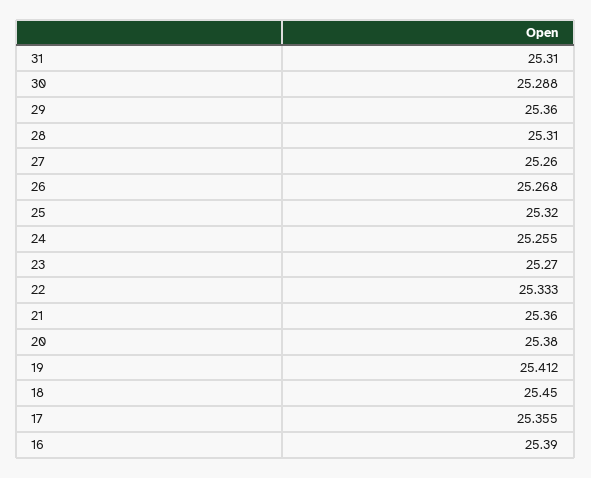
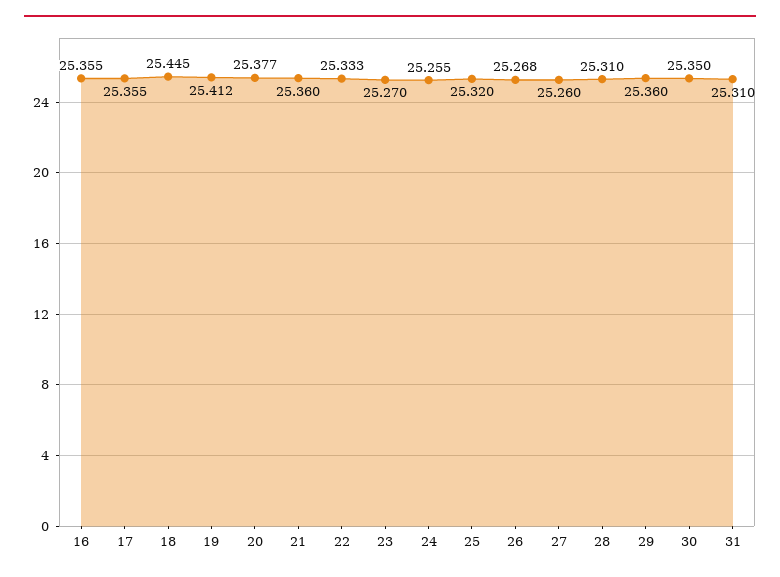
30: 25.288 -> 25.35
20: 25.38 -> 25.377
18: 25.45 -> 25.445
16: 25.39 -> 25.355

